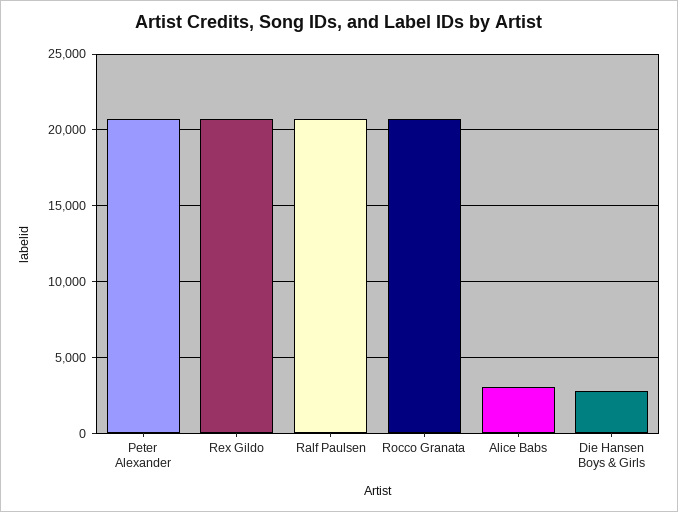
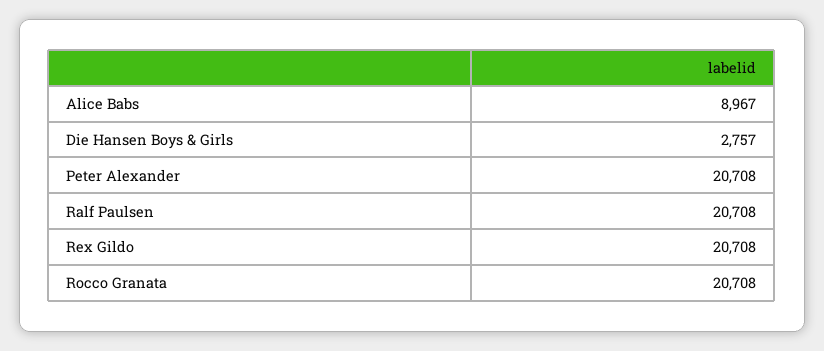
Alice Babs: 3000 -> 8967

